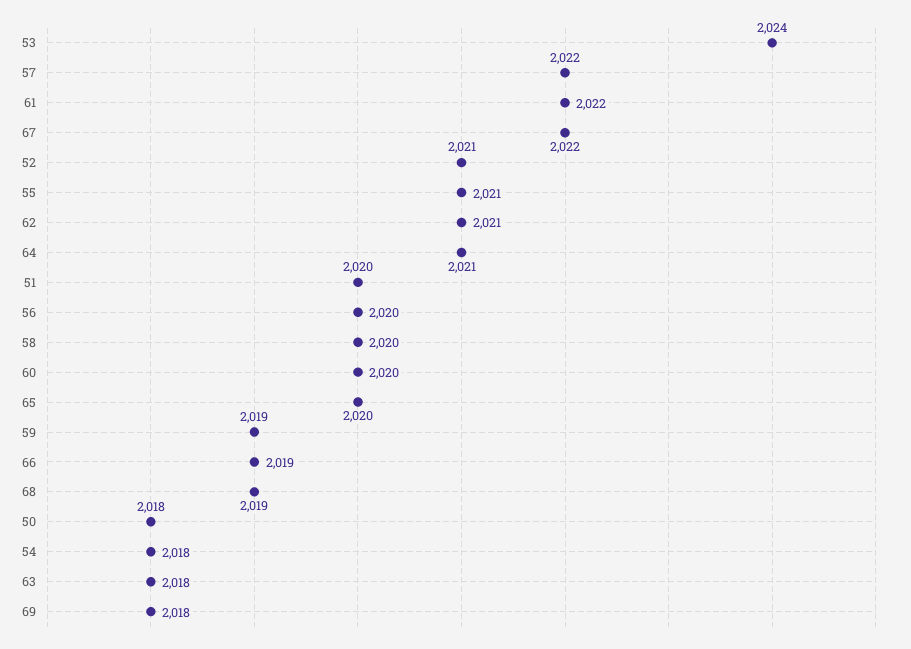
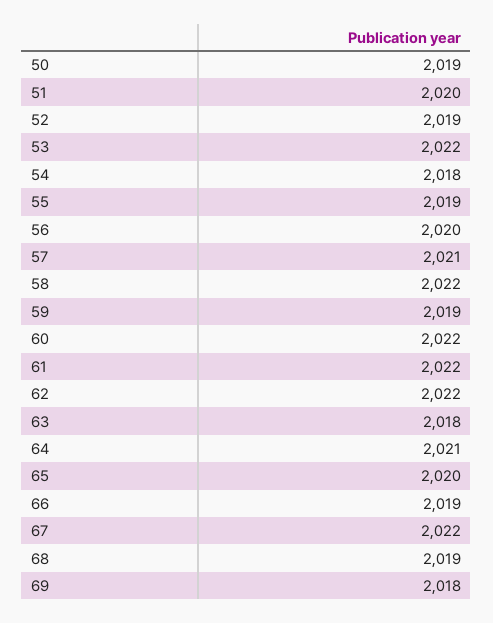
53: 2024 -> 2022
57: 2022 -> 2021
52: 2021 -> 2019
55: 2021 -> 2019
62: 2021 -> 2022
58: 2020 -> 2022
60: 2020 -> 2022
50: 2018 -> 2019

